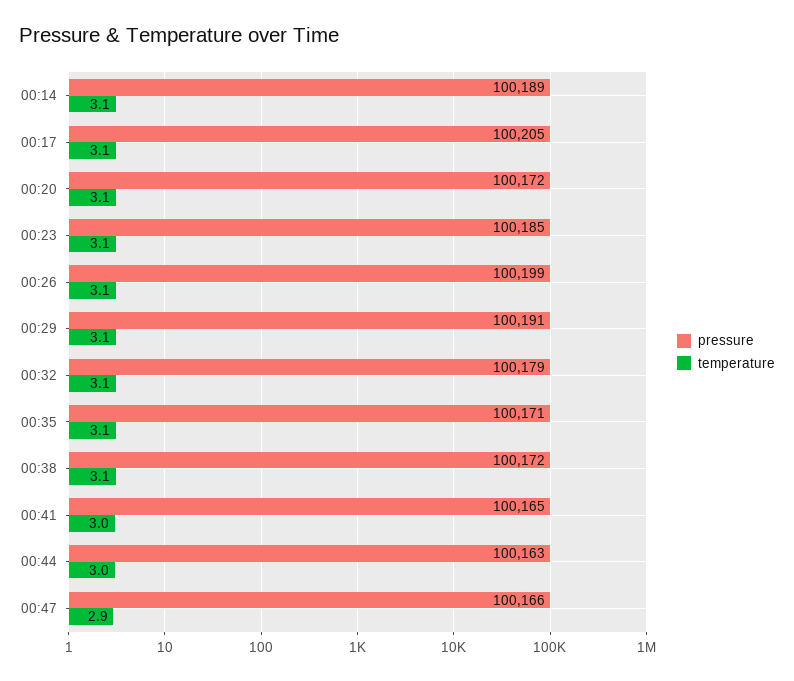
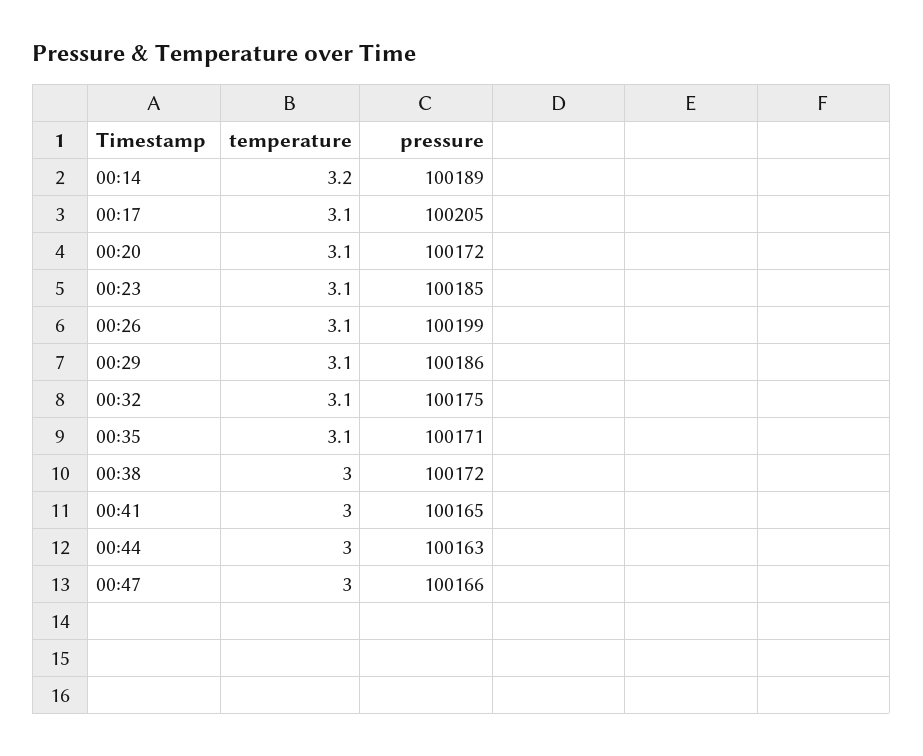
temperature, 00:14: 3.1 -> 3.2
pressure, 00:29: 100191 -> 100186
pressure, 00:32: 100179 -> 100175
temperature, 00:38: 3.1 -> 3
temperature, 00:47: 2.9 -> 3

